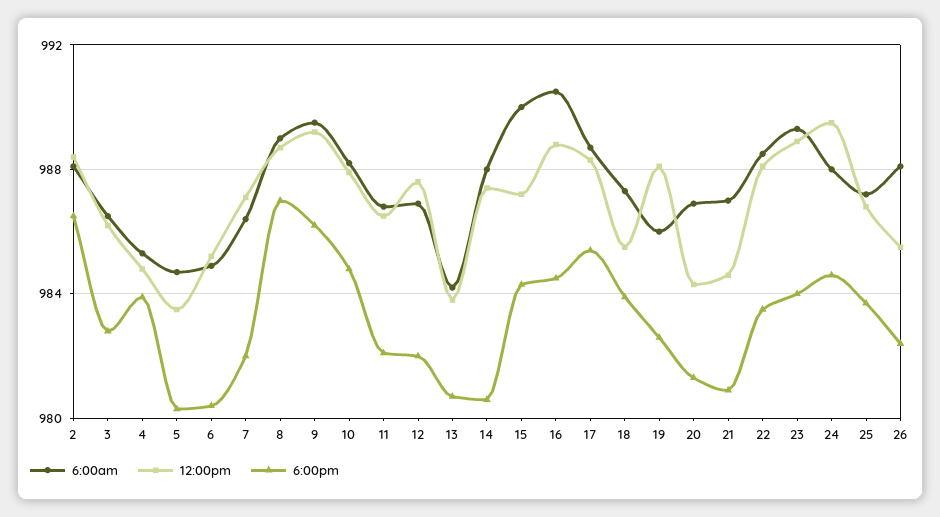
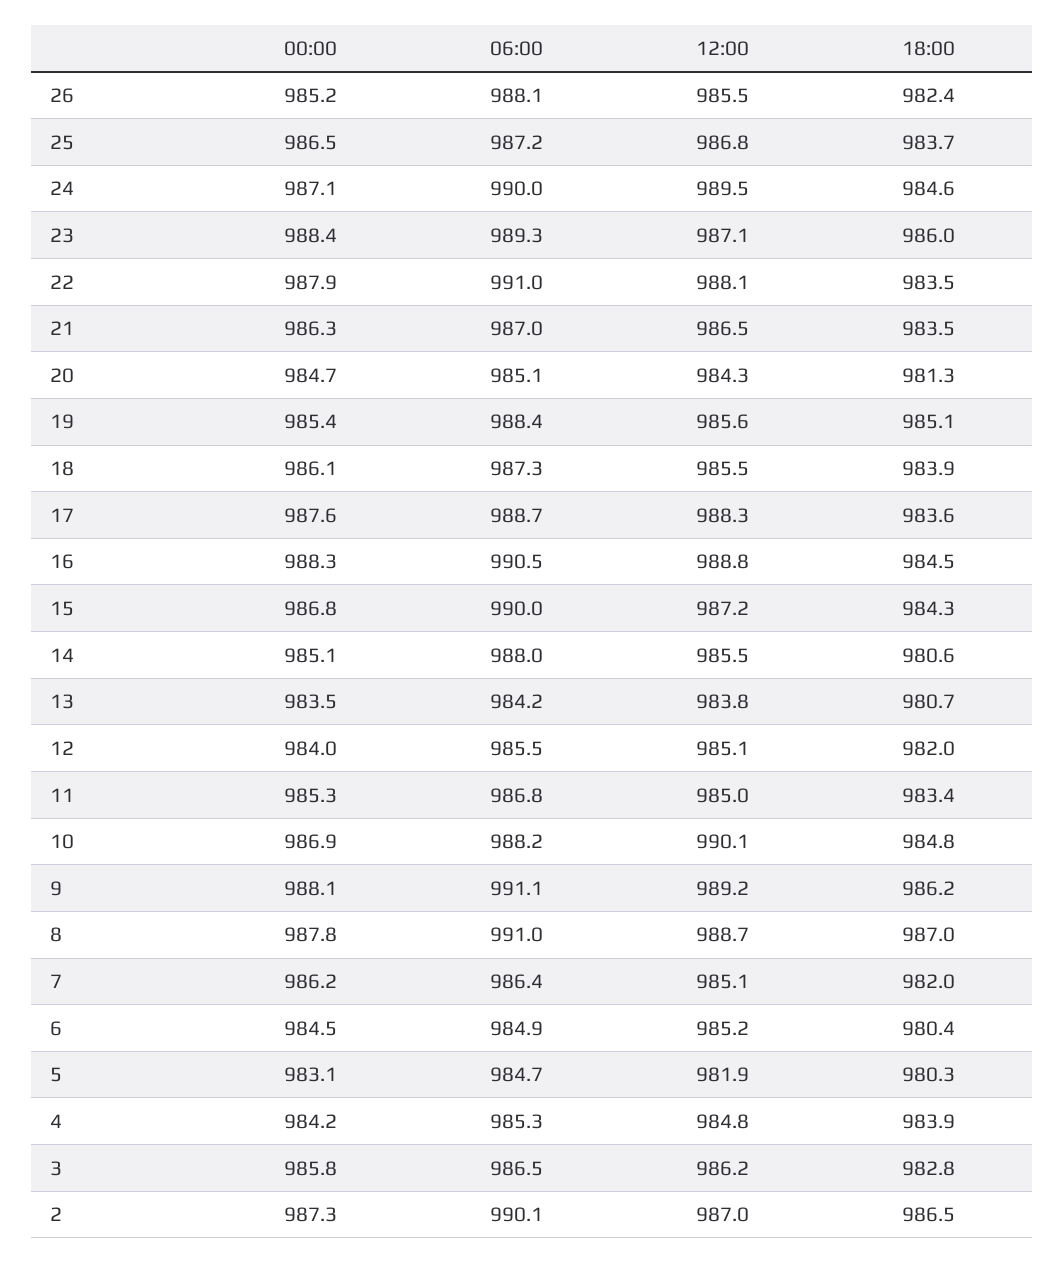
6:00am, 2: 988 -> 990.1
12:00pm, 2: 988.5 -> 987
12:00pm, 5: 983.5 -> 981.9
12:00pm, 7: 987 -> 985.1
6:00am, 8: 989 -> 991
6:00am, 9: 989.5 -> 991.1
12:00pm, 10: 988 -> 990.1
12:00pm, 11: 986.5 -> 985
6:00pm, 11: 982 -> 983.4
6:00am, 12: 987 -> 985.5
12:00pm, 12: 987.5 -> 985.1
12:00pm, 14: 987.5 -> 985.5
6:00pm, 17: 985.5 -> 983.6
6:00am, 19: 986 -> 988.4
12:00pm, 19: 988 -> 985.6
6:00pm, 19: 982.5 -> 985.1
6:00am, 20: 987 -> 985.1
12:00pm, 21: 984.5 -> 986.5
6:00pm, 21: 981 -> 983.5
6:00am, 22: 988.5 -> 991
12:00pm, 23: 989 -> 987.1
6:00pm, 23: 984 -> 986
6:00am, 24: 988 -> 990
00:00, 26: none -> 985.2
00:00, 25: none -> 986.5
00:00, 24: none -> 987.1
00:00, 23: none -> 988.4
00:00, 22: none -> 987.9
00:00, 21: none -> 986.3
00:00, 20: none -> 984.7
00:00, 19: none -> 985.4
00:00, 18: none -> 986.1
00:00, 17: none -> 987.6
00:00, 16: none -> 988.3
00:00, 15: none -> 986.8
00:00, 14: none -> 985.1
00:00, 13: none -> 983.5
00:00, 12: none -> 984
00:00, 11: none -> 985.3
00:00, 10: none -> 986.9
00:00, 9: none -> 988.1
00:00, 8: none -> 987.8
00:00, 7: none -> 986.2
00:00, 6: none -> 984.5
00:00, 5: none -> 983.1
00:00, 4: none -> 984.2
00:00, 3: none -> 985.8
00:00, 2: none -> 987.3

